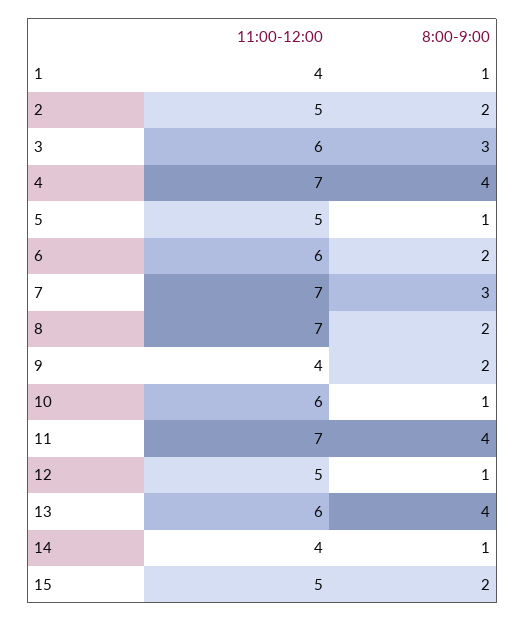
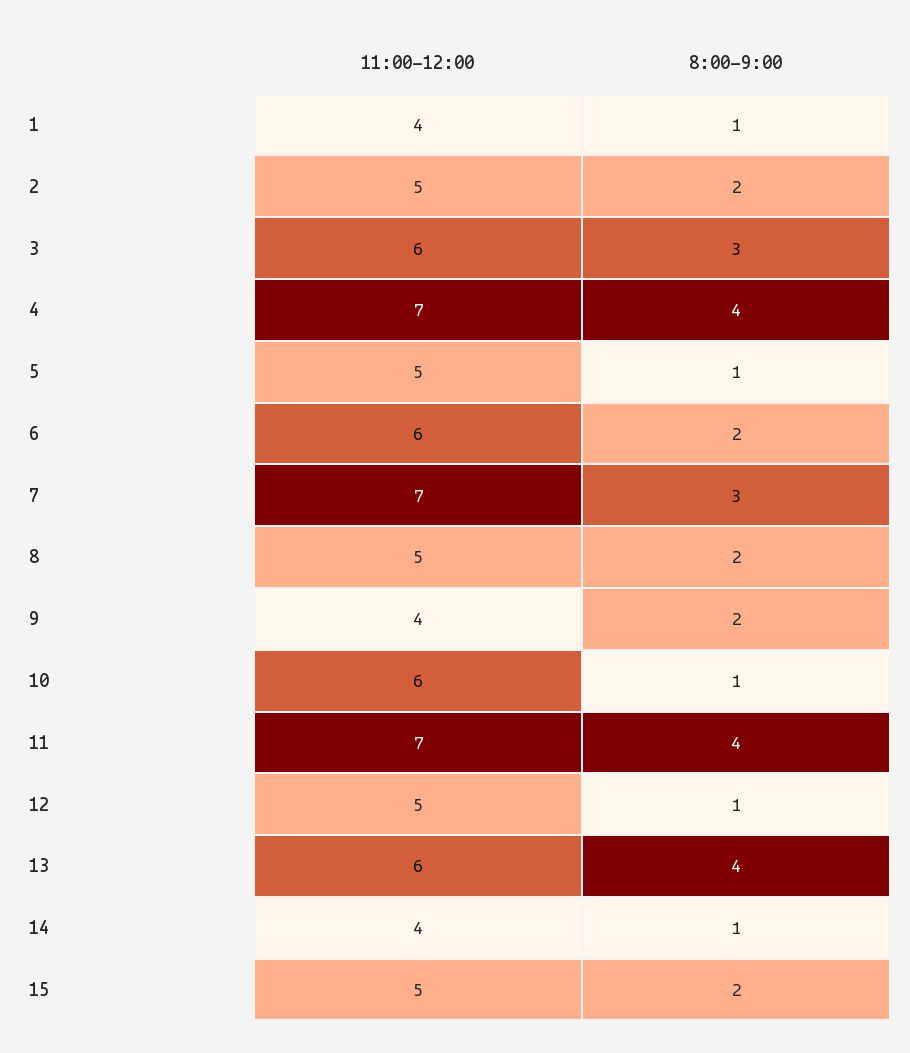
11:00-12:00, 8: 7 -> 5

